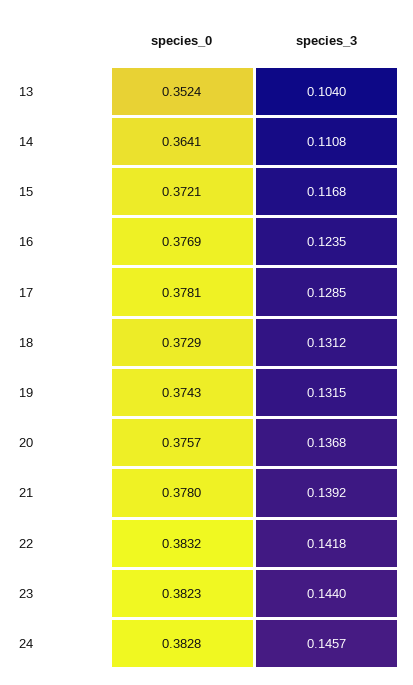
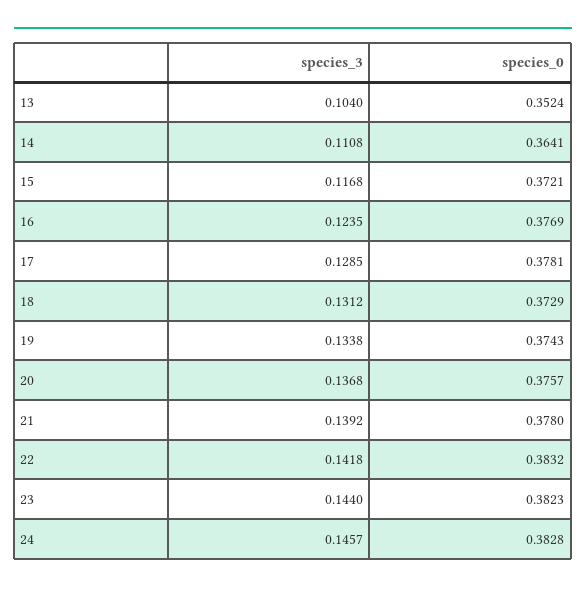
species_3, 19: 0.1315 -> 0.1338

